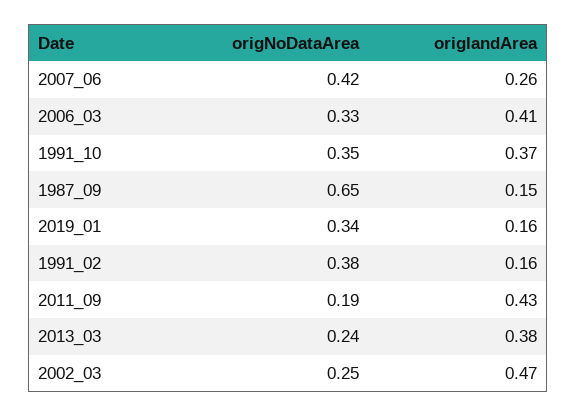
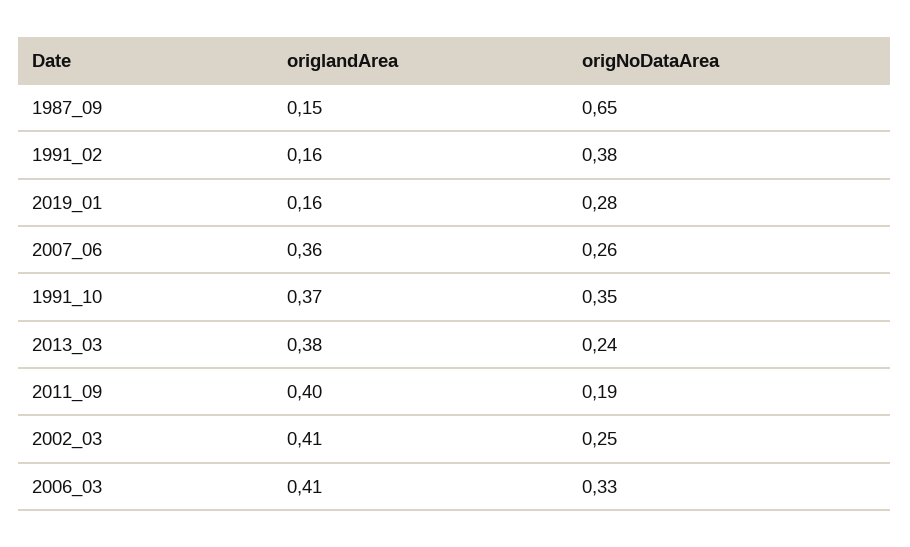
origNoDataArea, 2007_06: 0.42 -> 0.26
origlandArea, 2007_06: 0.26 -> 0.36
origNoDataArea, 2019_01: 0.34 -> 0.28
origlandArea, 2011_09: 0.43 -> 0.4
origlandArea, 2002_03: 0.47 -> 0.41

